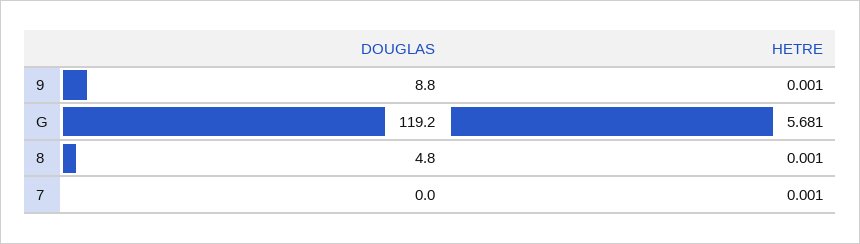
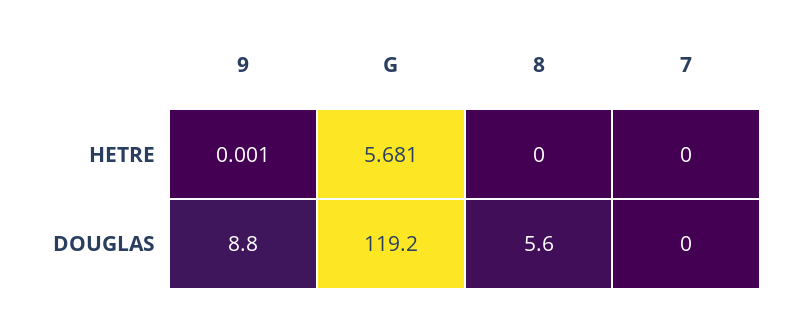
DOUGLAS, 8: 4.8 -> 5.6
HETRE, 8: 0.001 -> 0
HETRE, 7: 0.001 -> 0

